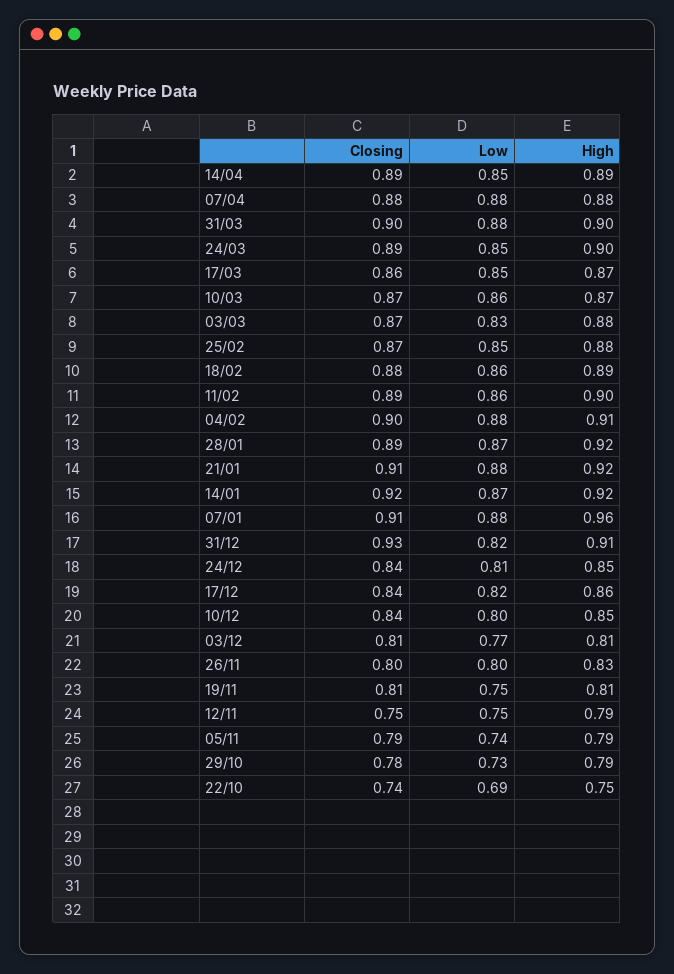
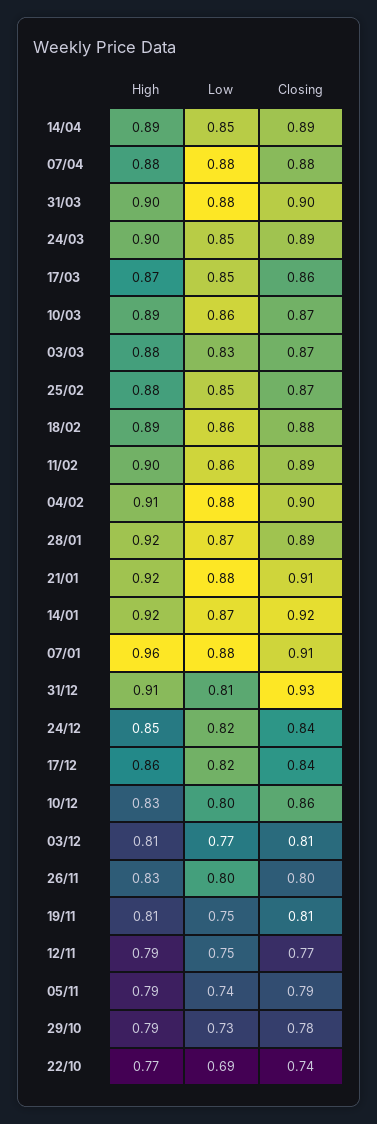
High, 10/03: 0.87 -> 0.89
Low, 31/12: 0.82 -> 0.81
Low, 24/12: 0.81 -> 0.82
Closing, 10/12: 0.84 -> 0.86
High, 10/12: 0.85 -> 0.83
Closing, 12/11: 0.75 -> 0.77
High, 22/10: 0.75 -> 0.77

